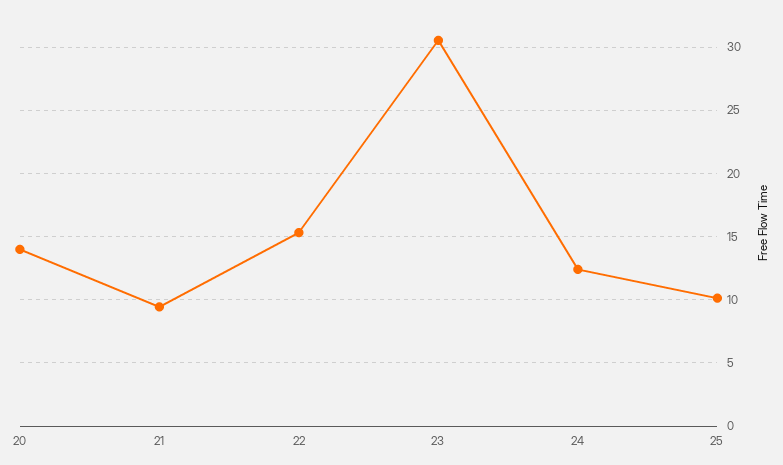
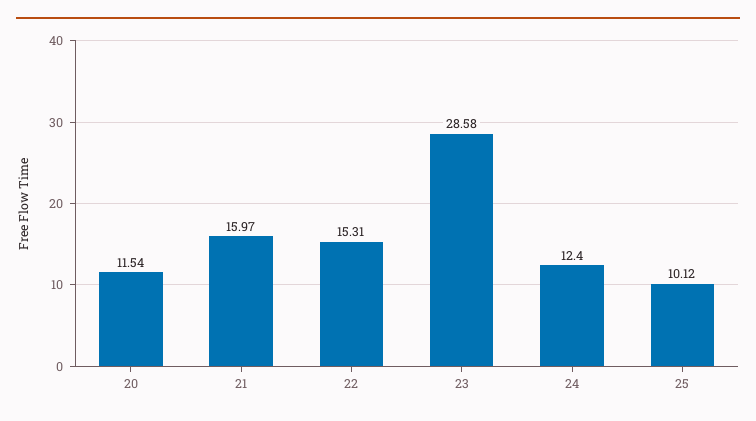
20: 14 -> 11.54
21: 9.5 -> 15.97
23: 30.5 -> 28.58

